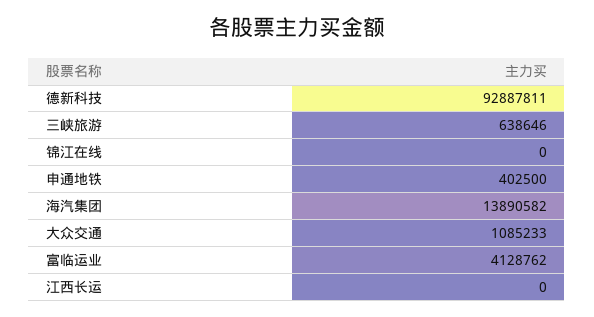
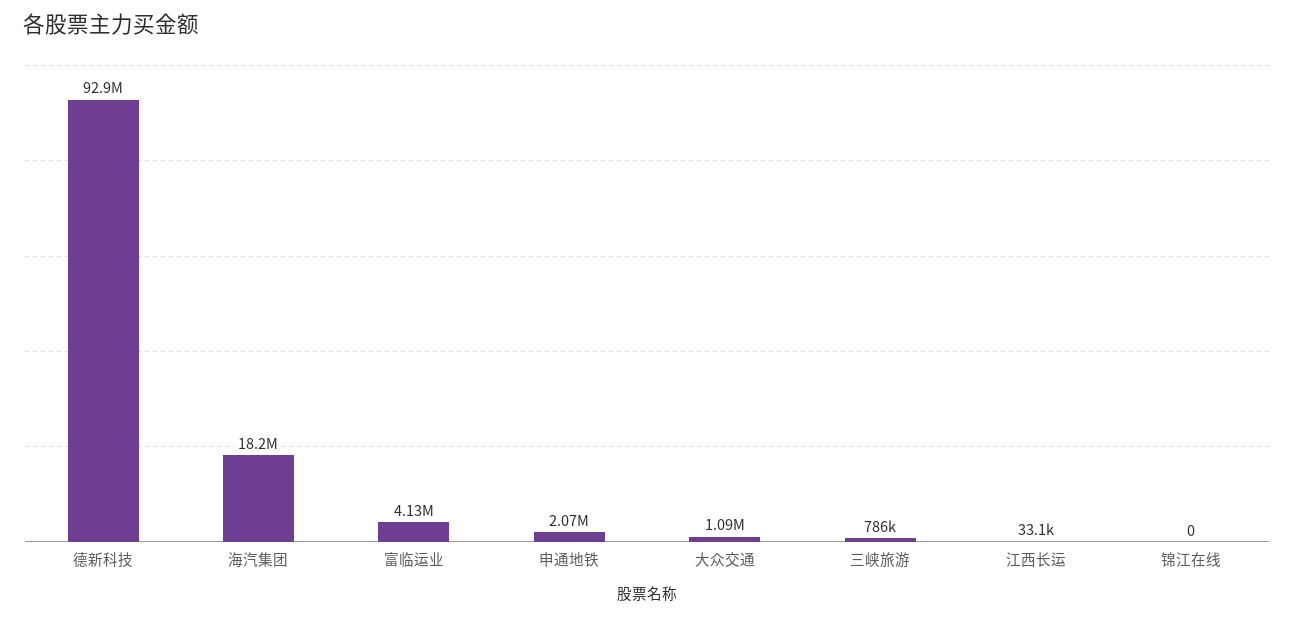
三峡旅游: 638646 -> 786000
申通地铁: 402500 -> 2070000
海汽集团: 13890582 -> 18200000
江西长运: 0 -> 33100

